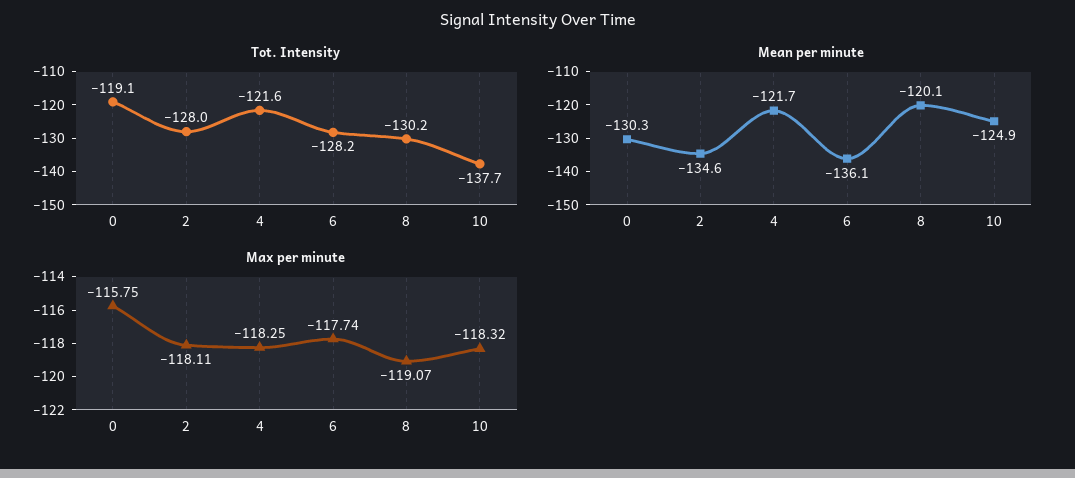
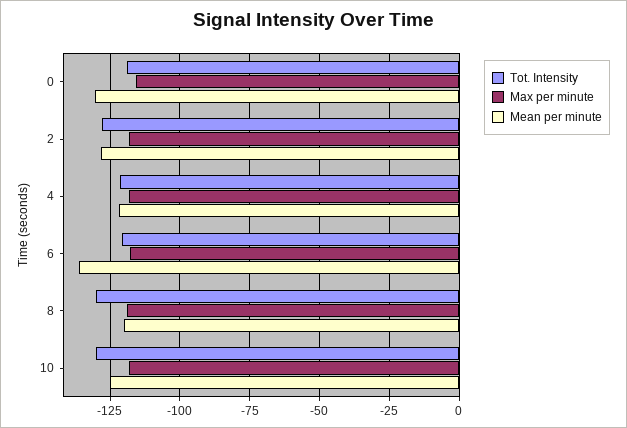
Tot. Intensity, 6: -128.2 -> -120
Tot. Intensity, 10: -137.7 -> -130
Mean per minute, 2: -134.6 -> -127.5

